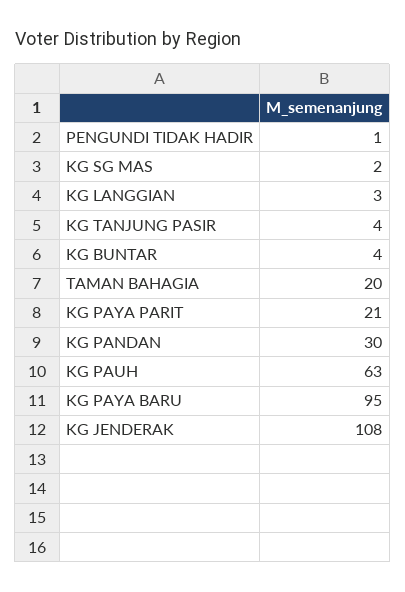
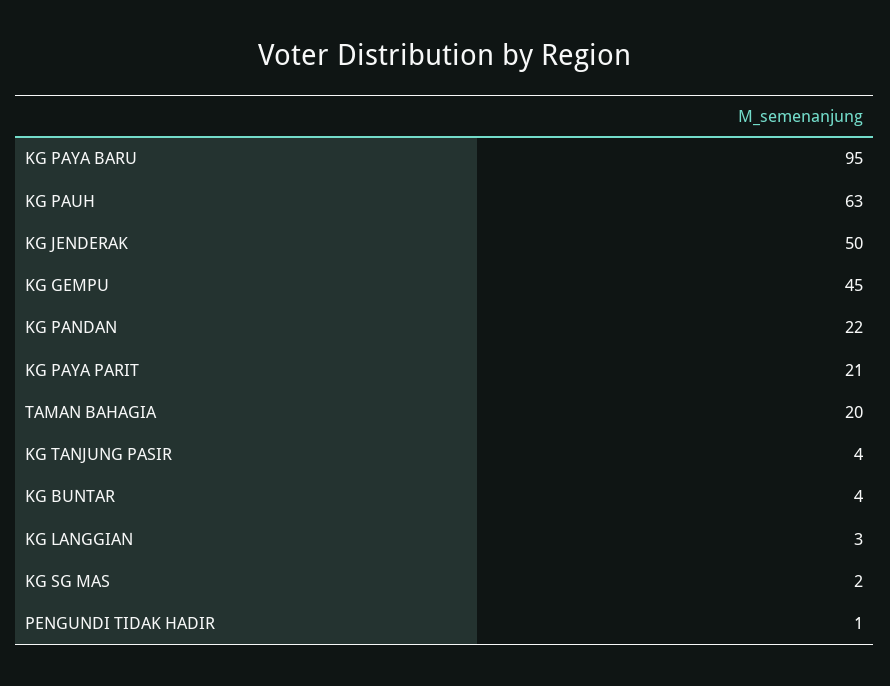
KG PANDAN: 30 -> 22
KG JENDERAK: 108 -> 50
KG GEMPU: none -> 45

